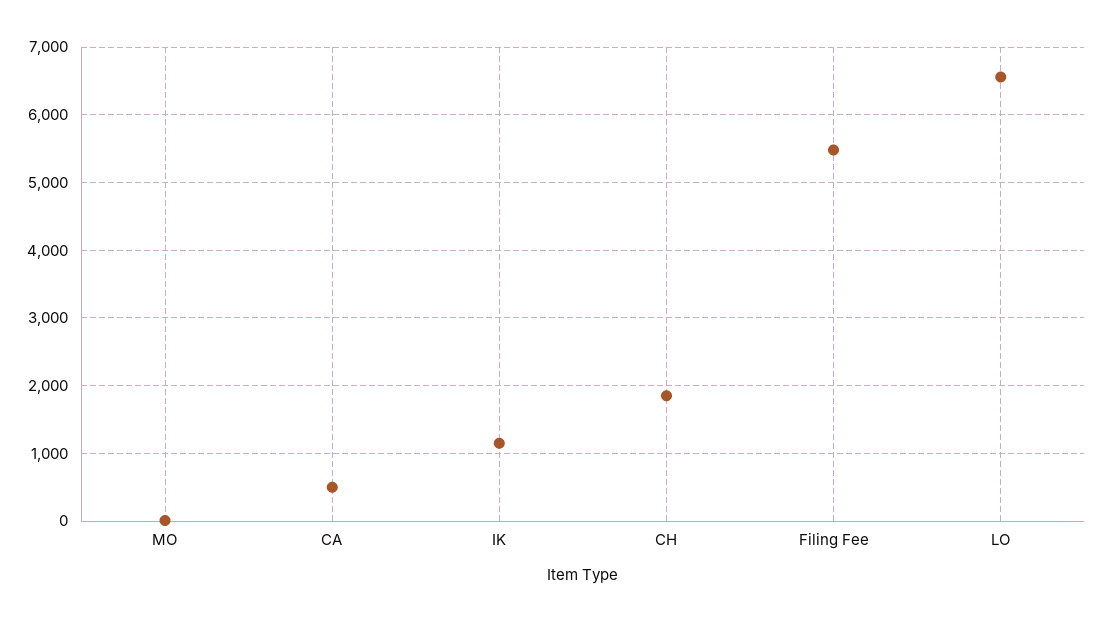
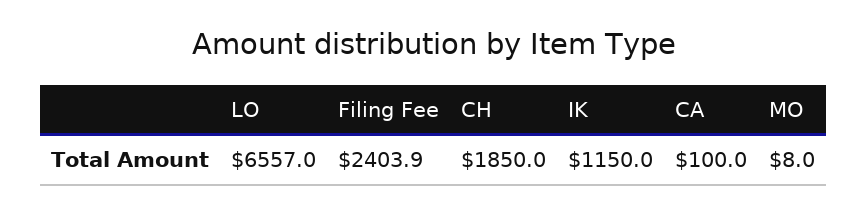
CA: 500 -> 100
Filing Fee: 5500 -> 2403.9

